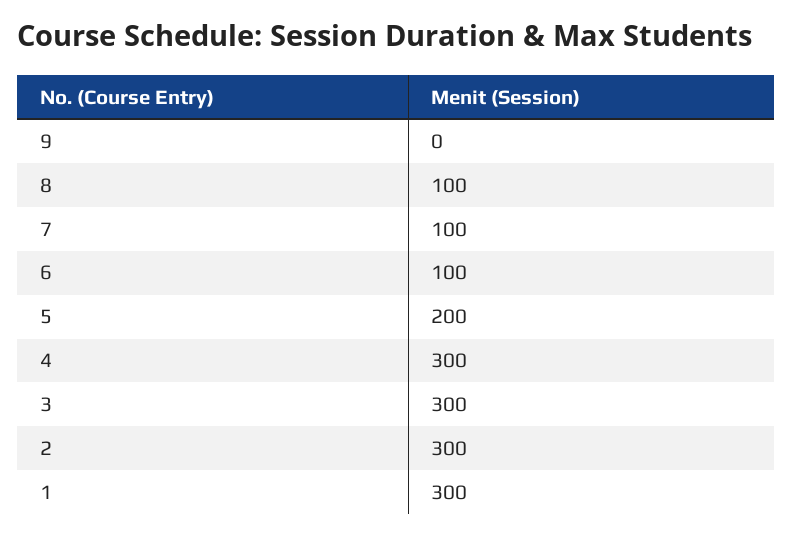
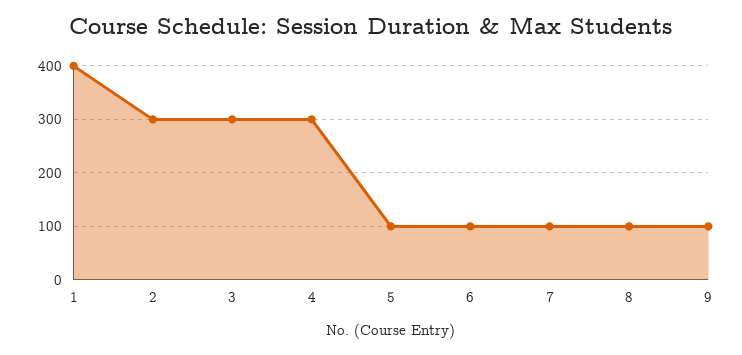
9: 0 -> 100
5: 200 -> 100
1: 300 -> 400

